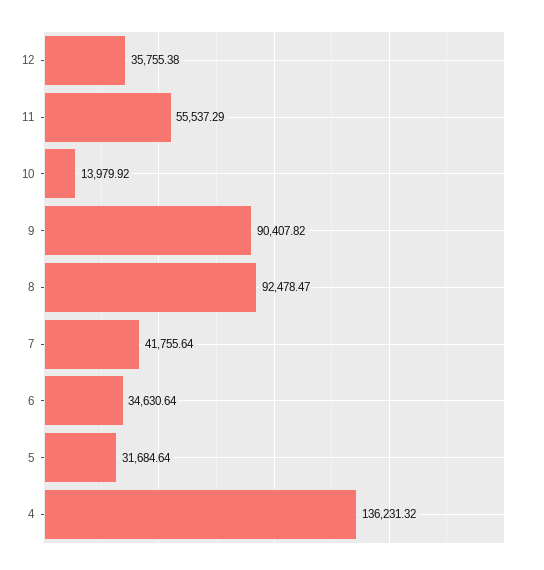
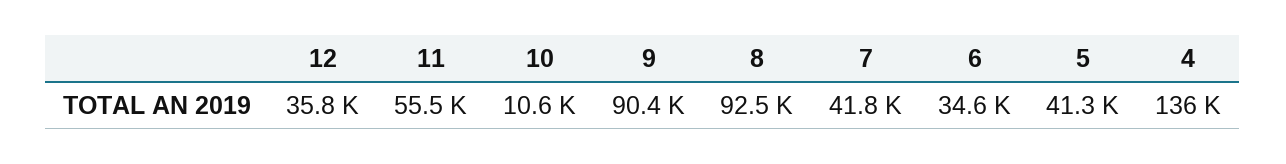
10: 13979.92 -> 10600
5: 31684.64 -> 41300

